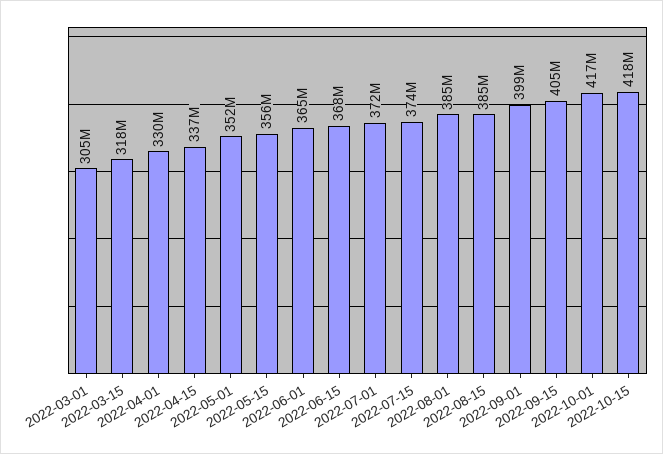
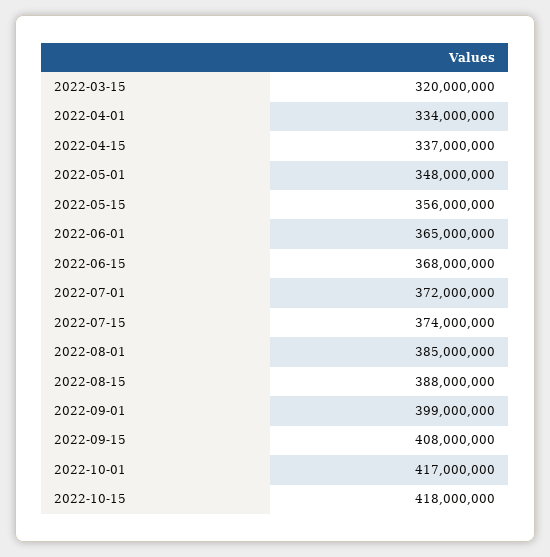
2022-03-01: 305000000 -> none
2022-03-15: 318000000 -> 320000000
2022-04-01: 330000000 -> 334000000
2022-05-01: 352000000 -> 348000000
2022-08-15: 385000000 -> 388000000
2022-09-15: 405000000 -> 408000000

